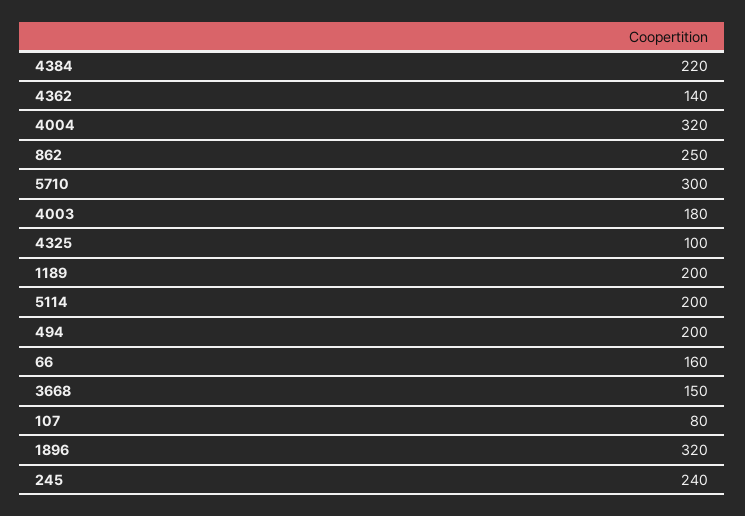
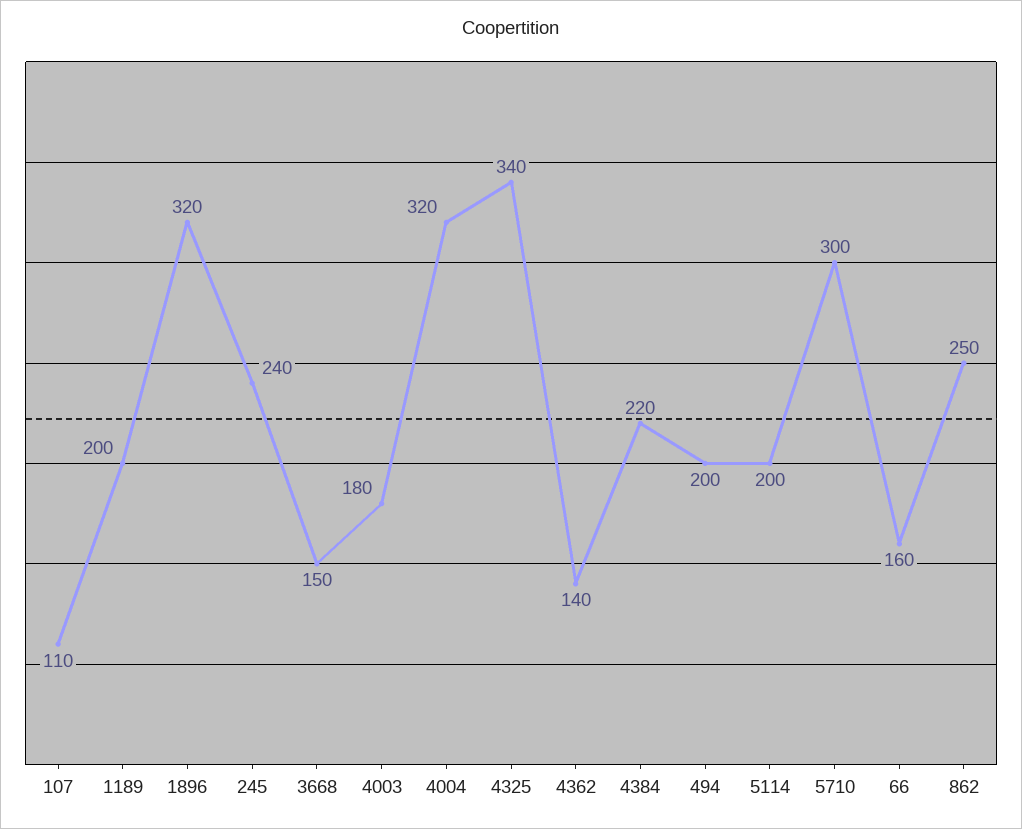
4325: 100 -> 340
107: 80 -> 110

